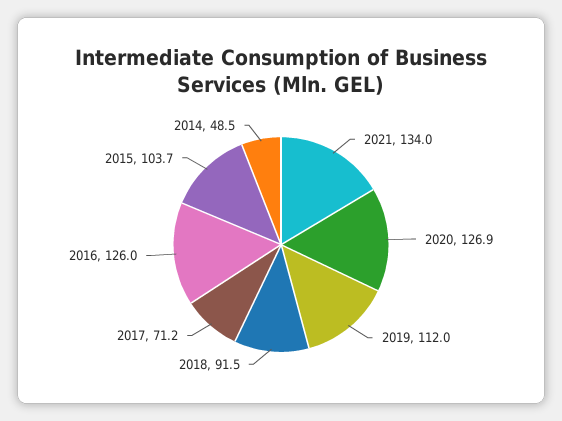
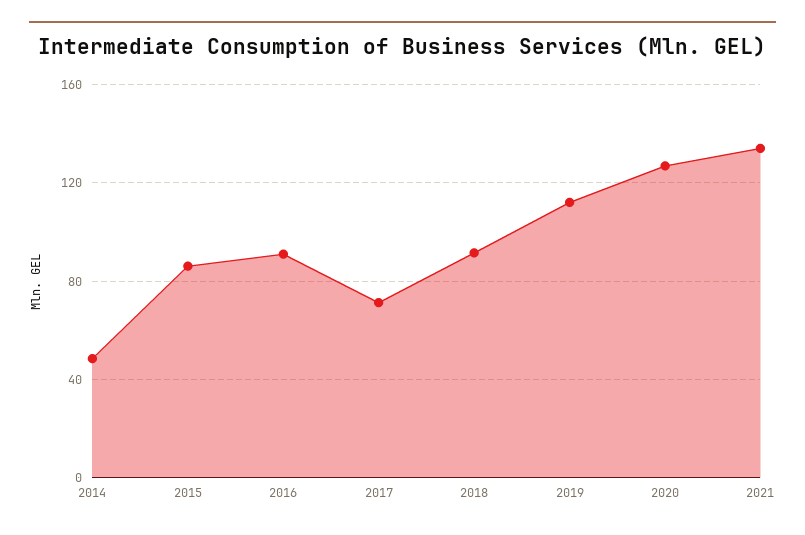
2016: 126 -> 90
2015: 103.7 -> 85

